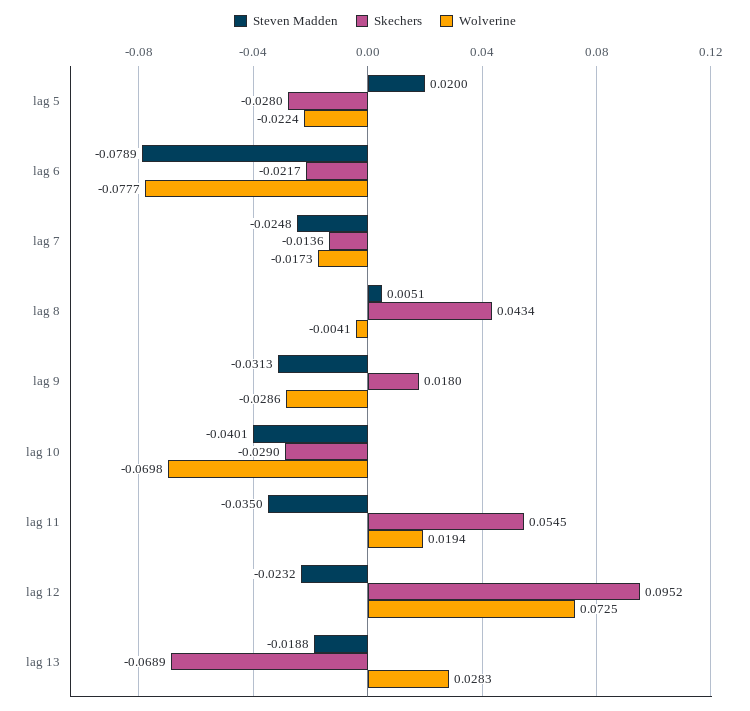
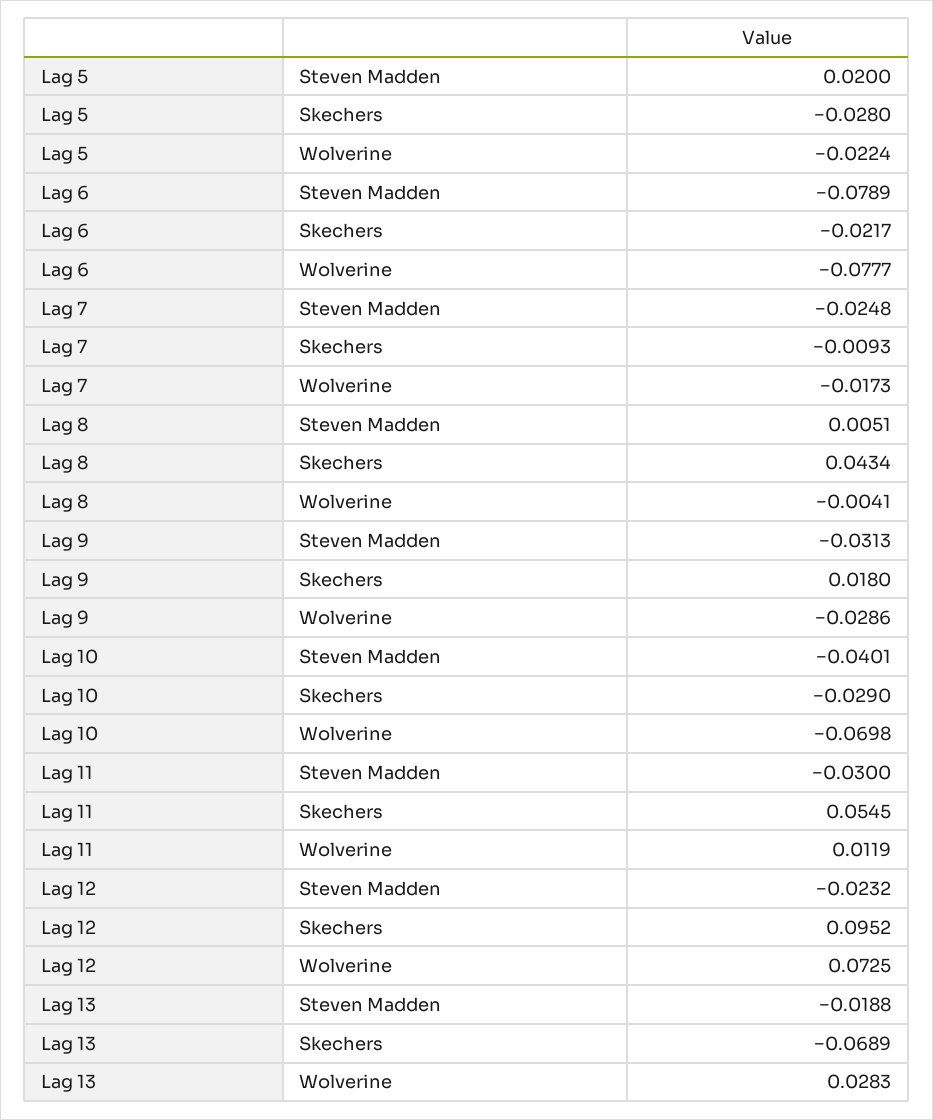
Skechers, lag 7: -0.0136 -> -0.0093
Steven Madden, lag 11: -0.035 -> -0.03
Wolverine, lag 11: 0.0194 -> 0.0119

